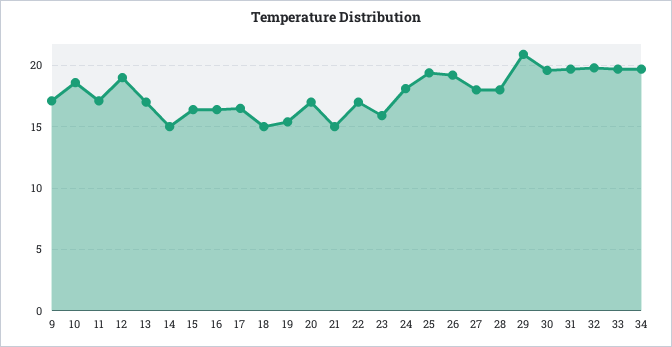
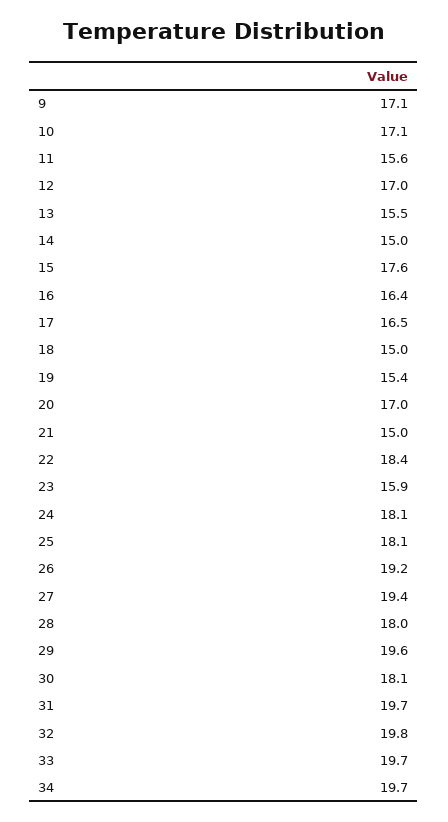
10: 18.5 -> 17.1
11: 17 -> 15.6
12: 19 -> 17
13: 17 -> 15.5
15: 16.5 -> 17.6
22: 17 -> 18.4
25: 19.5 -> 18.1
27: 18 -> 19.4
29: 21 -> 19.6
30: 19.5 -> 18.1

